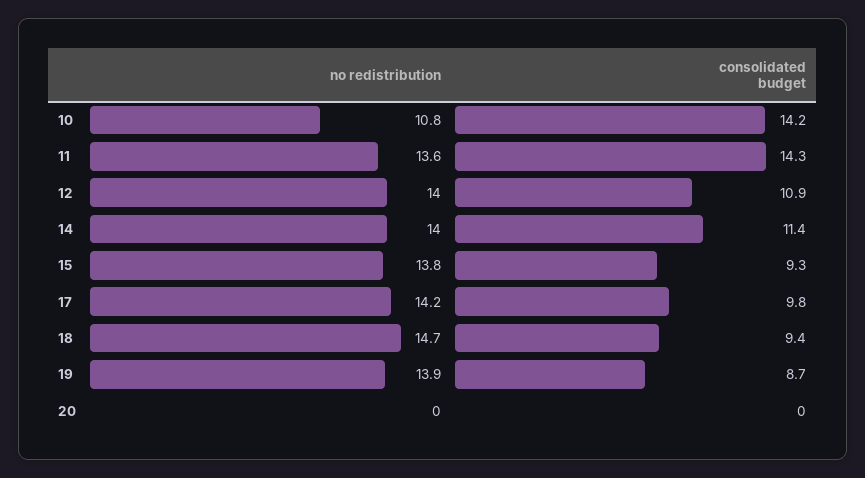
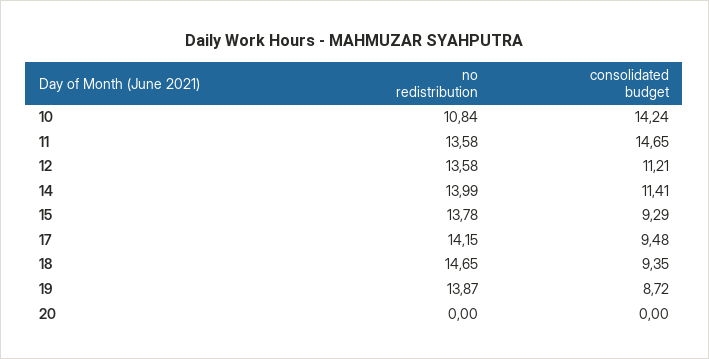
consolidated budget, 11: 14.3 -> 14.65
no redistribution, 12: 14 -> 13.58
consolidated budget, 12: 10.9 -> 11.21
consolidated budget, 17: 9.8 -> 9.48

